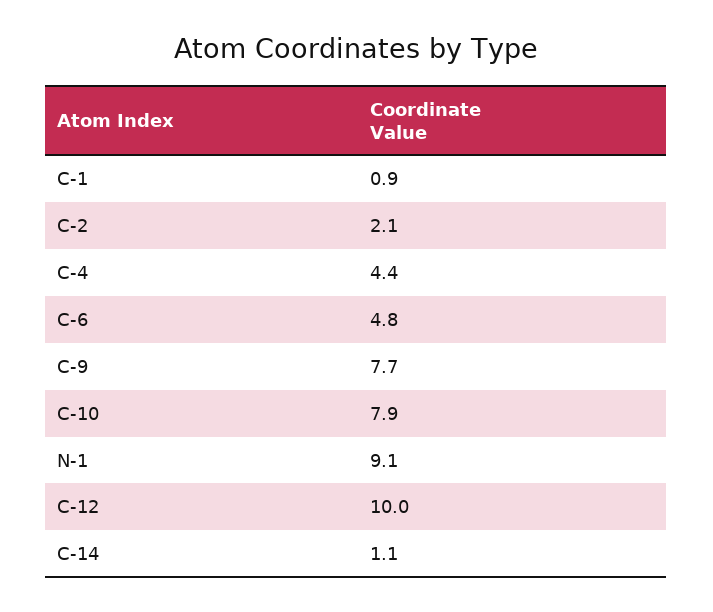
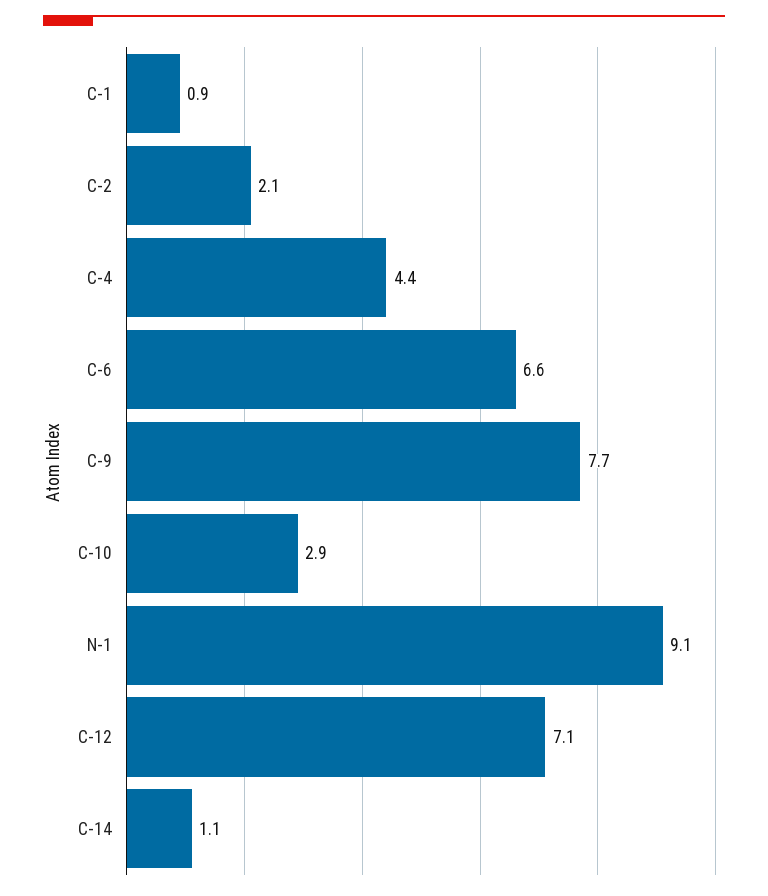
C-6: 4.8 -> 6.6
C-10: 7.9 -> 2.9
C-12: 10 -> 7.1

